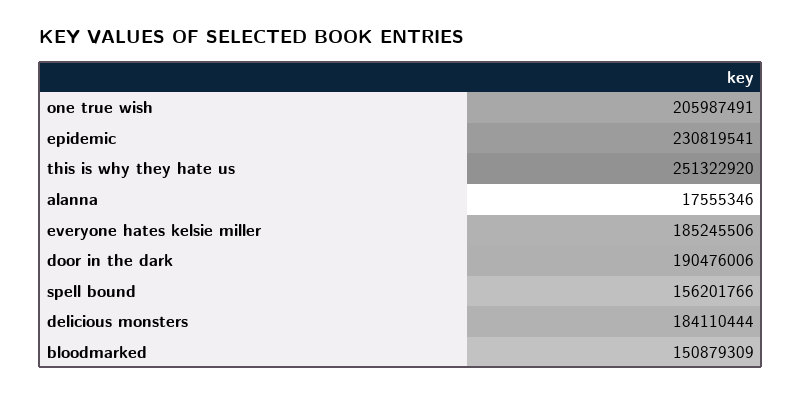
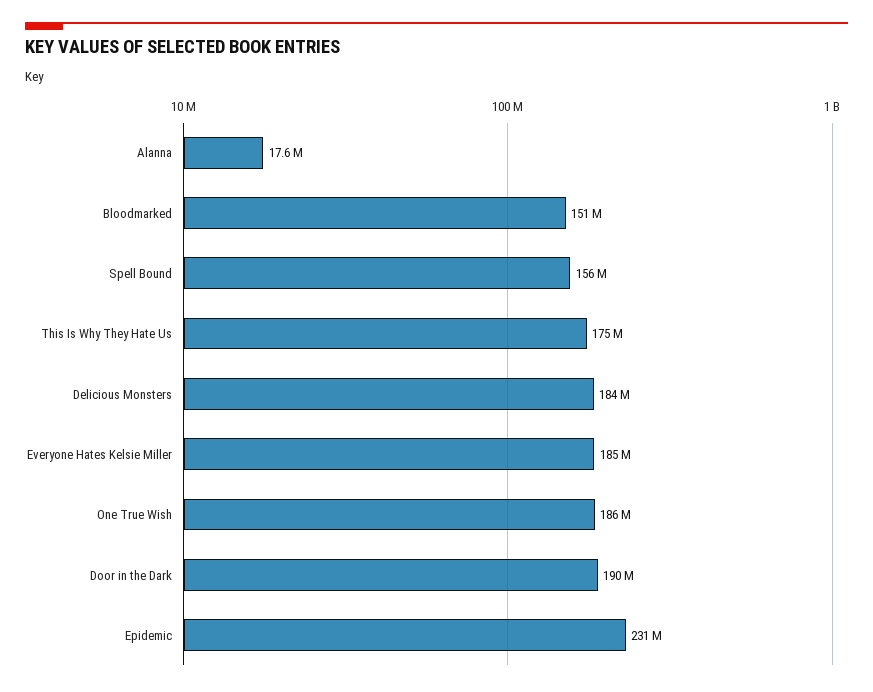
one true wish: 205987491 -> 186000000
this is why they hate us: 251322920 -> 175000000

